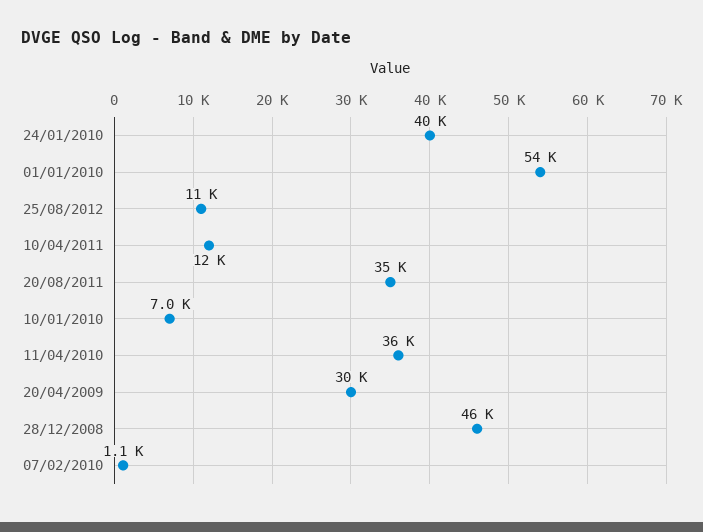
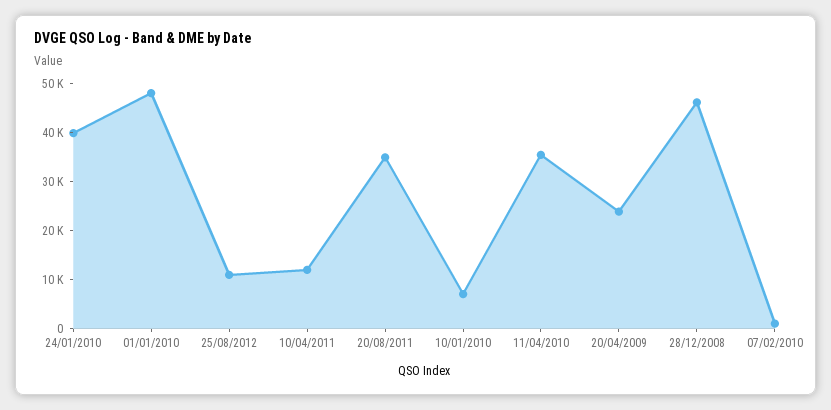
01/01/2010: 54000 -> 48000
20/04/2009: 30000 -> 24000

